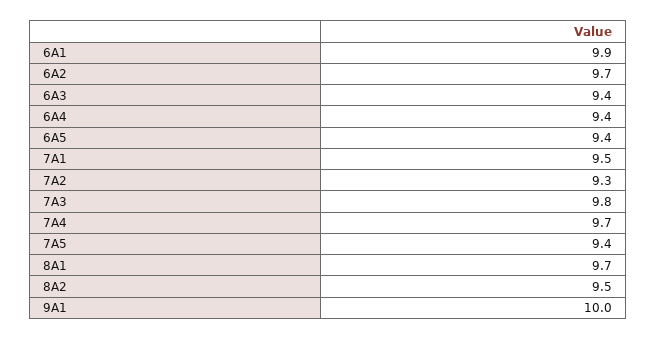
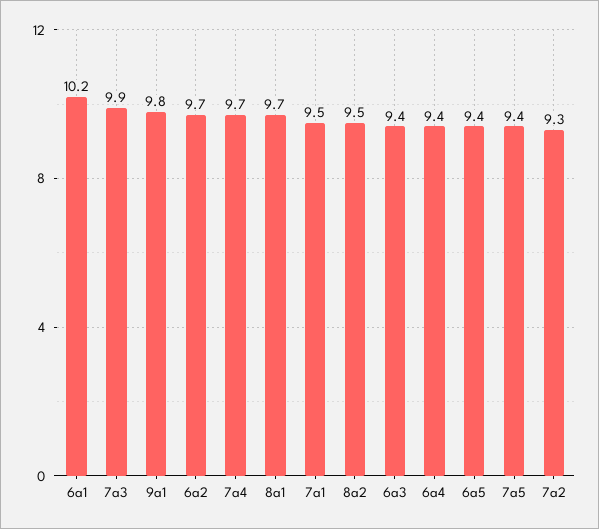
6A1: 9.9 -> 10.2
7A3: 9.8 -> 9.9
9A1: 10 -> 9.8

